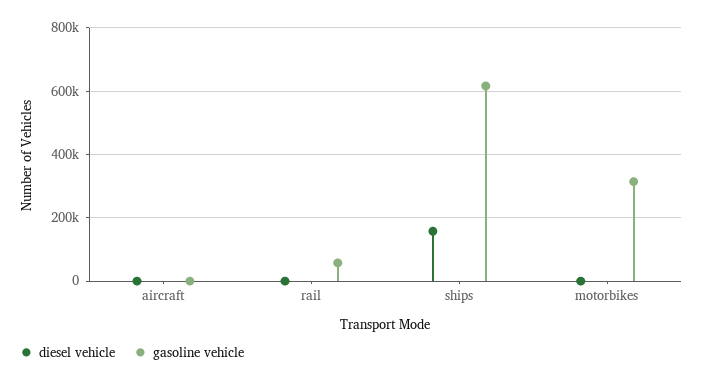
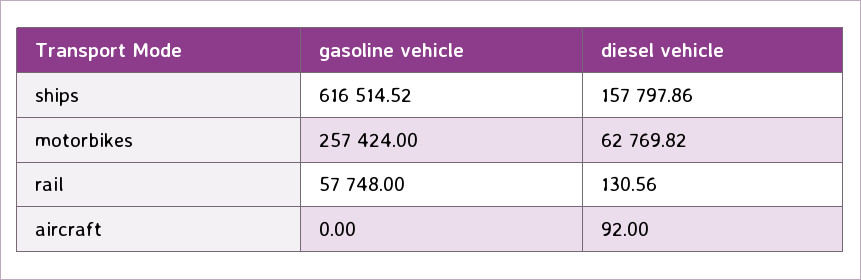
diesel vehicle, motorbikes: 0 -> 62769.82
gasoline vehicle, motorbikes: 320000 -> 257424

